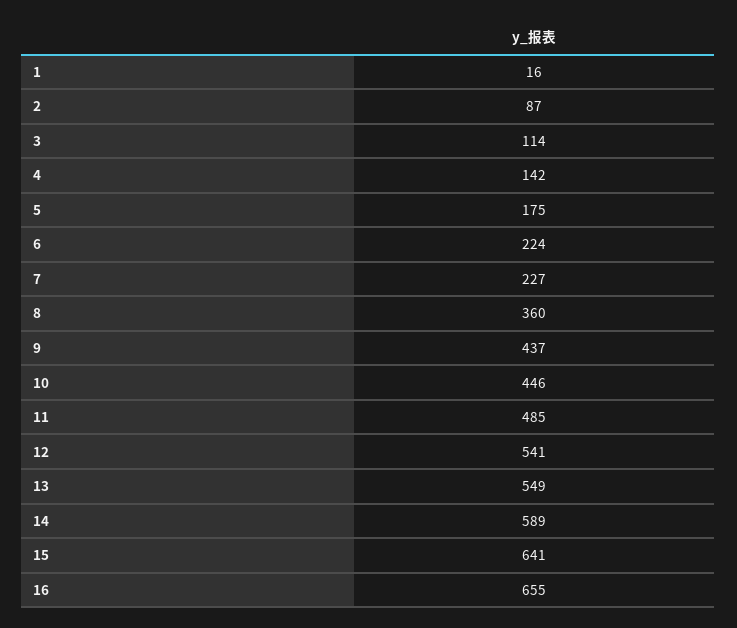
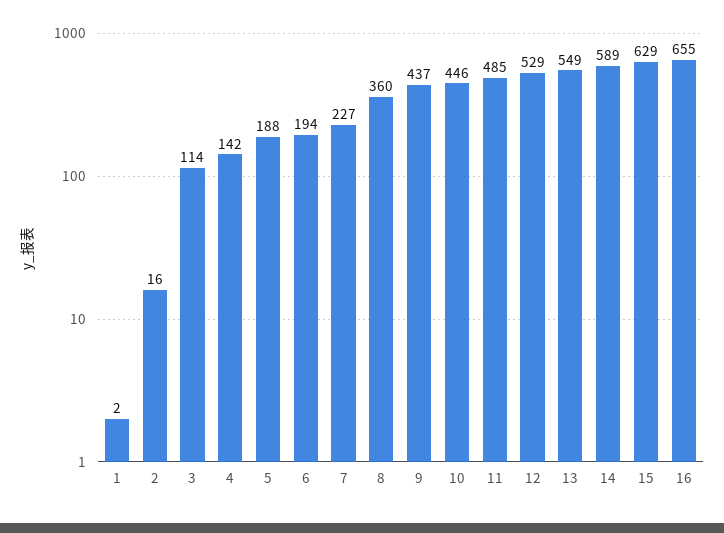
1: 16 -> 2
2: 87 -> 16
5: 175 -> 188
6: 224 -> 194
12: 541 -> 529
15: 641 -> 629

